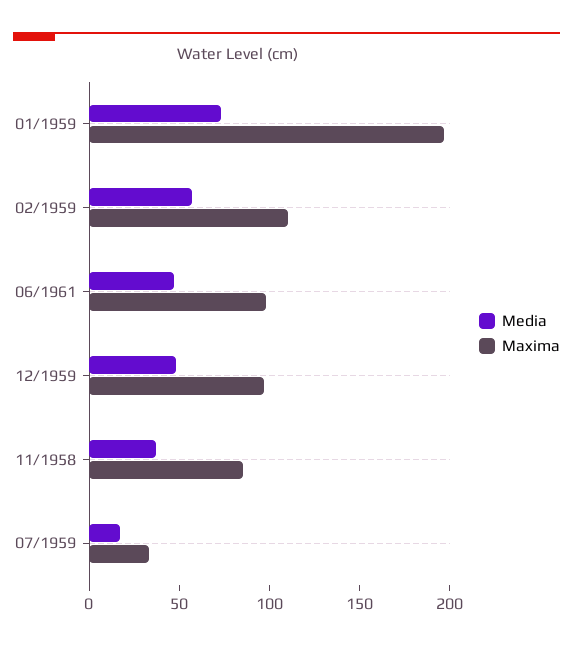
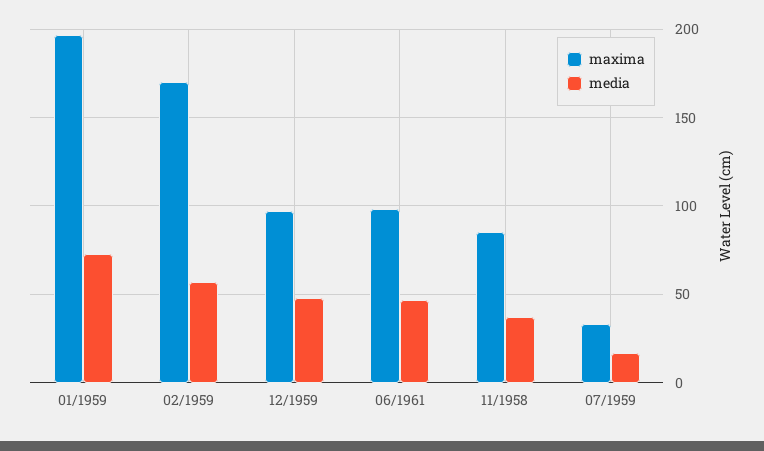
Maxima, 02/1959: 110 -> 170

